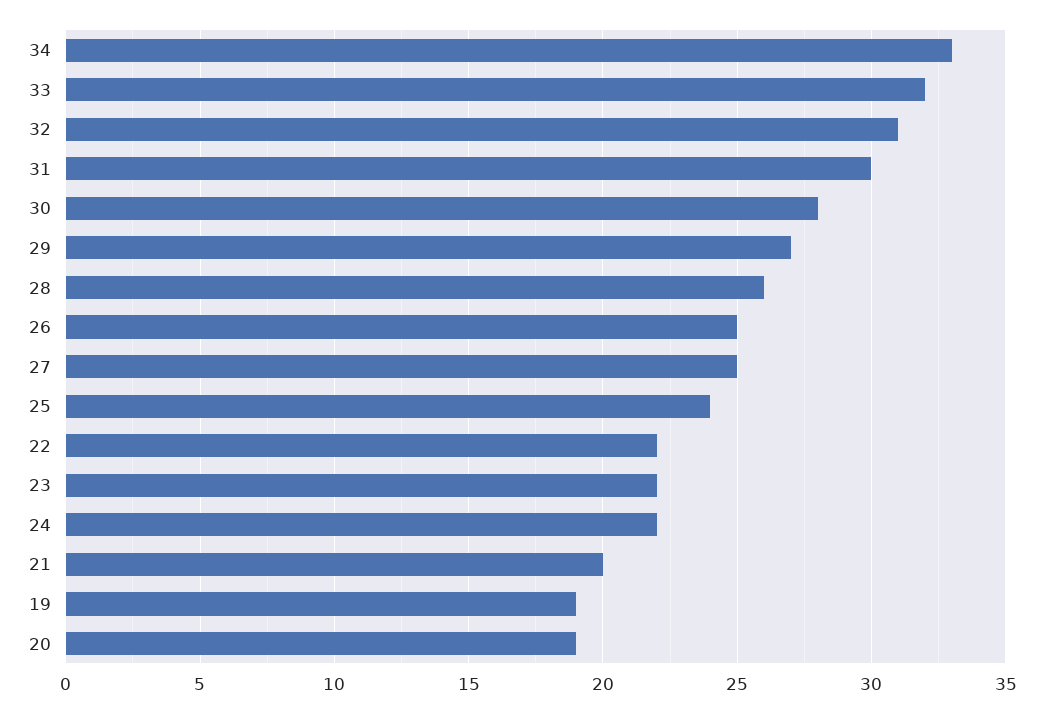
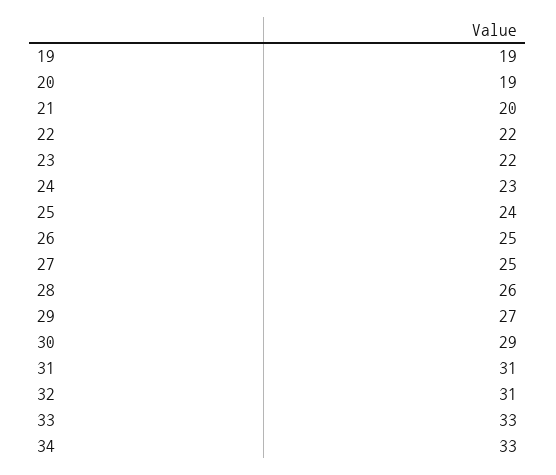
33: 32 -> 33
31: 30 -> 31
30: 28 -> 29
24: 22 -> 23

